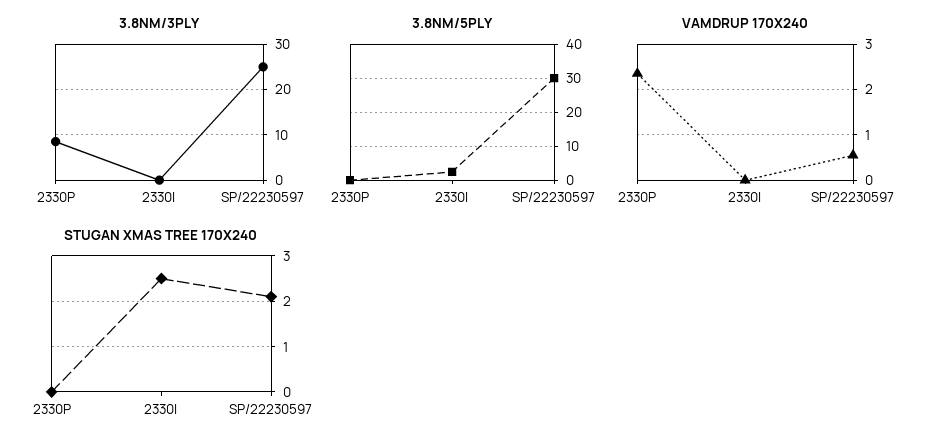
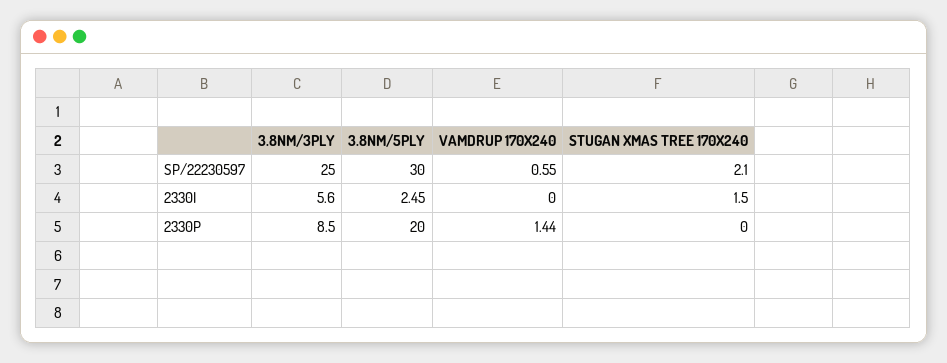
3.8NM/3PLY, 2330I: 0 -> 5.6
3.8NM/5PLY, 2330P: 0 -> 20
VAMDRUP 170X240, 2330P: 2.4 -> 1.44
STUGAN XMAS TREE 170X240, 2330I: 2.5 -> 1.5

